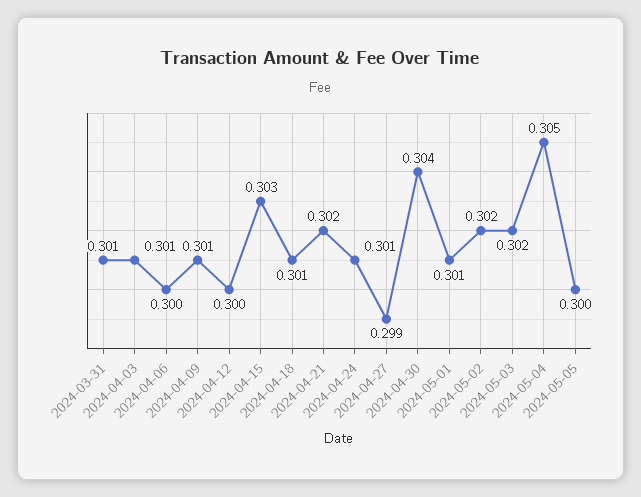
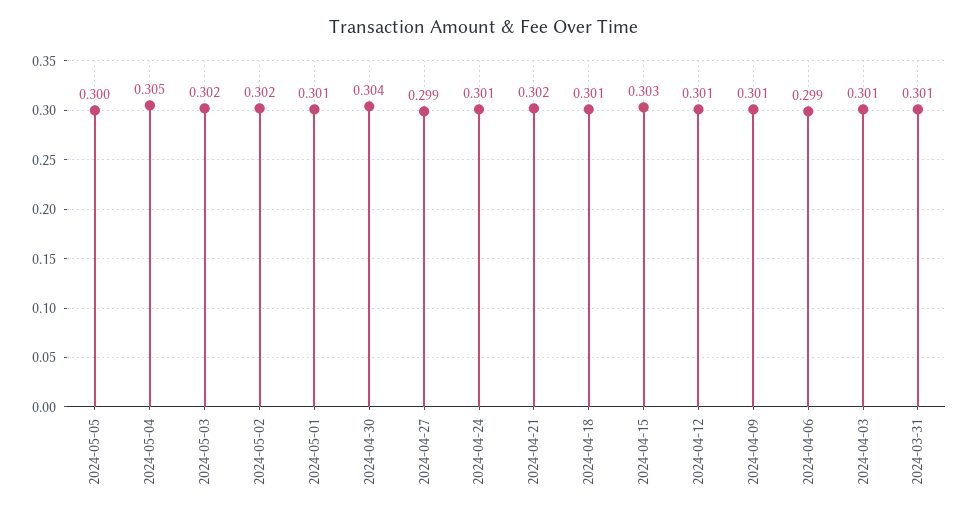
2024-04-06: 0.3 -> 0.299
2024-04-12: 0.3 -> 0.301

